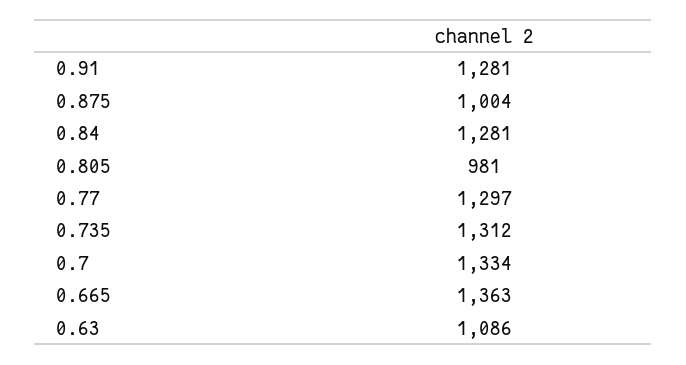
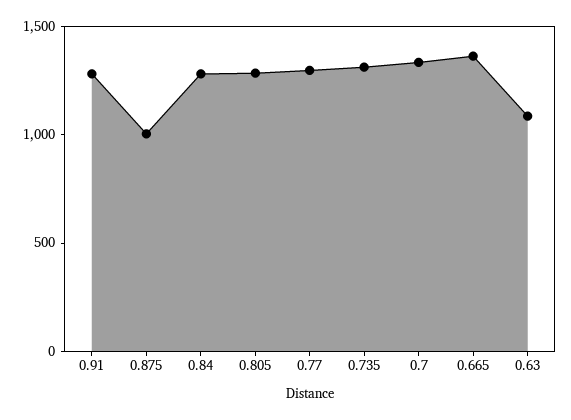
0.805: 981 -> 1300

